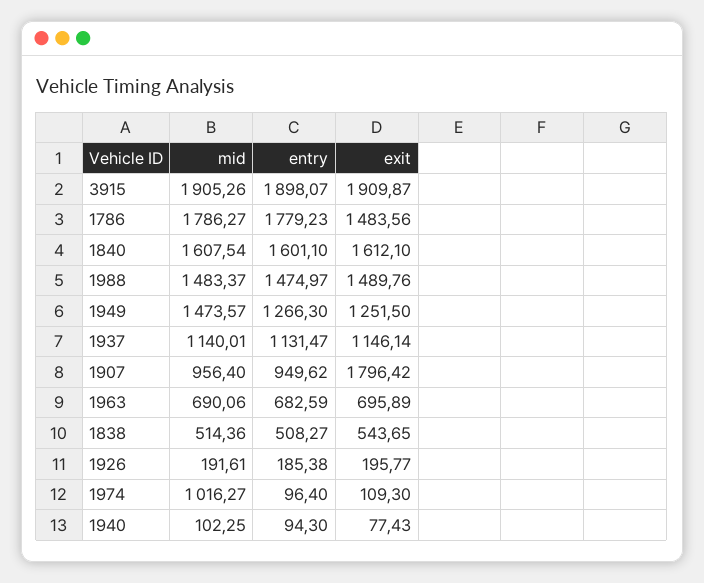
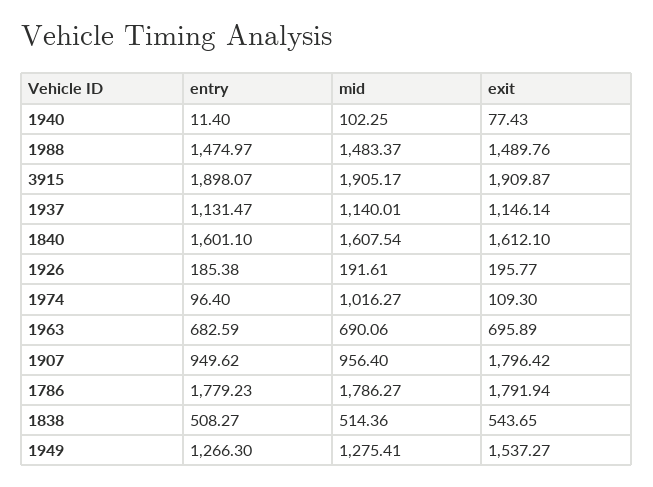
mid, 3915: 1905.26 -> 1905.17
exit, 1786: 1483.56 -> 1791.94
mid, 1949: 1473.57 -> 1275.41
exit, 1949: 1251.5 -> 1537.27
entry, 1940: 94.3 -> 11.4

